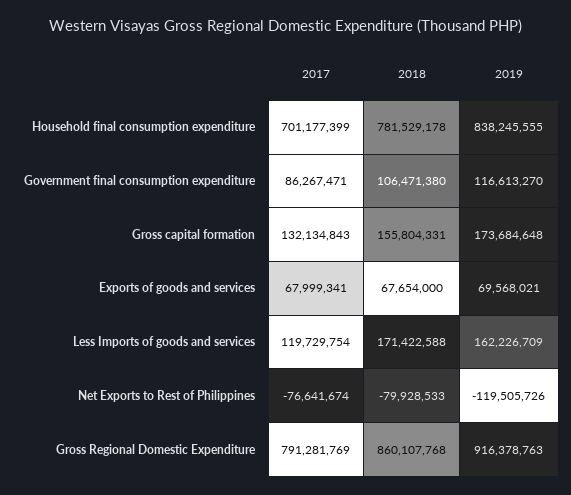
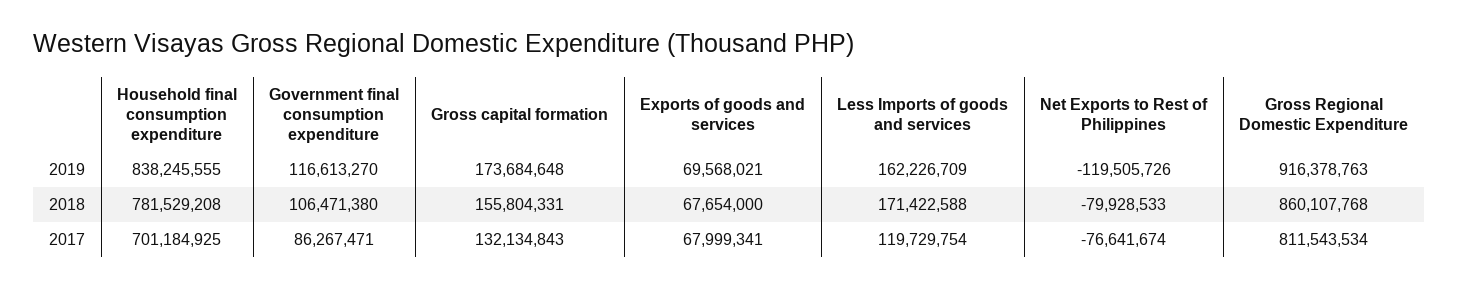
2017, Household final consumption expenditure: 701177399 -> 701184925
2018, Household final consumption expenditure: 781529178 -> 781529208
2017, Gross Regional Domestic Expenditure: 791281769 -> 811543534

